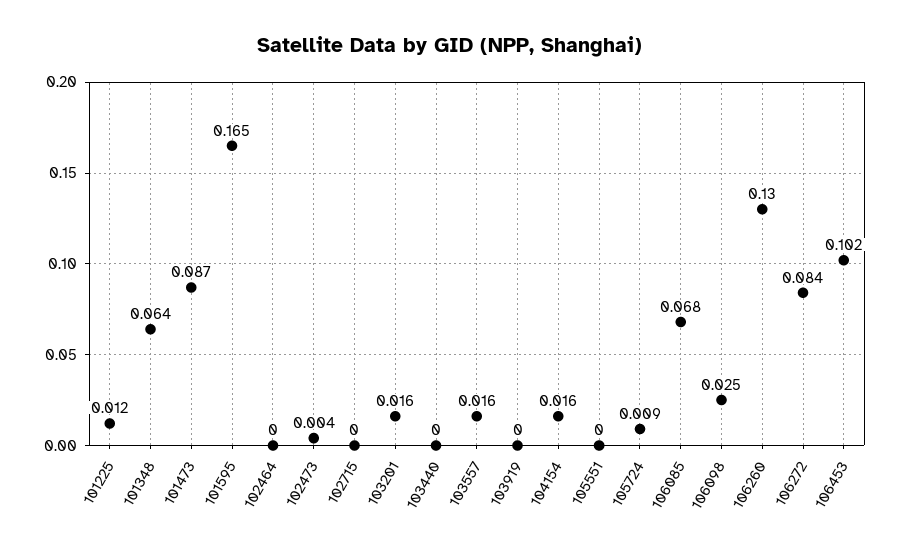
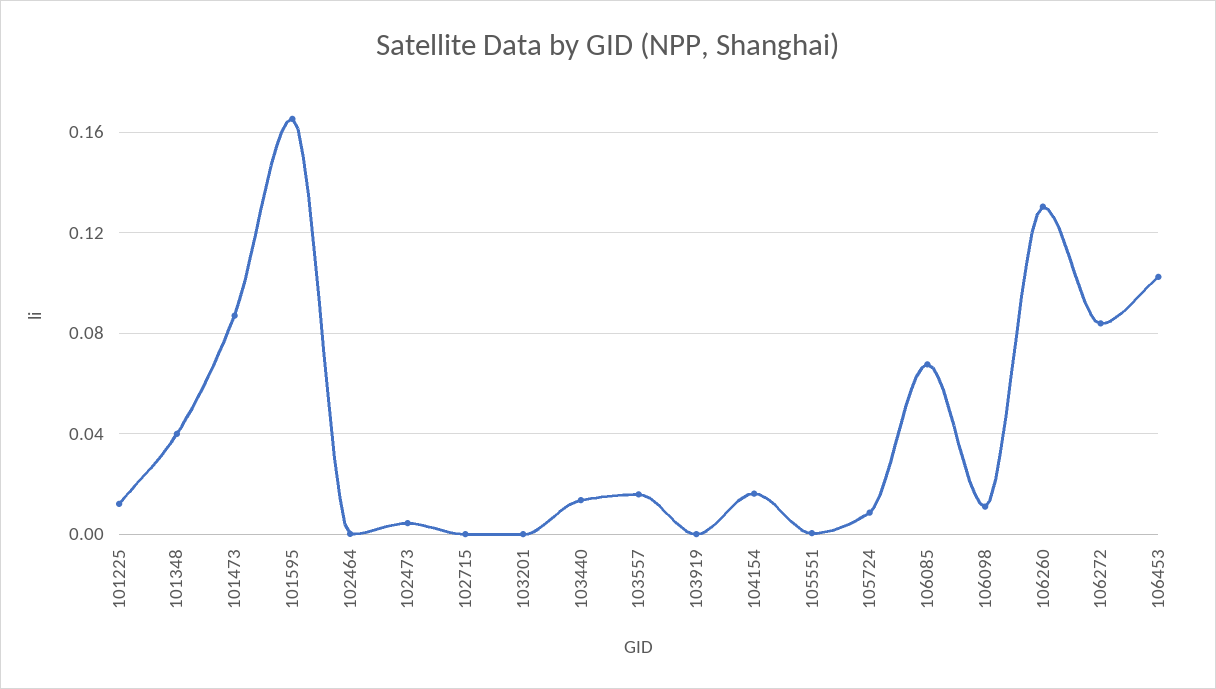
101348: 0.064 -> 0.04
103201: 0.016 -> 0
103440: 0 -> 0.015
106098: 0.025 -> 0.01

